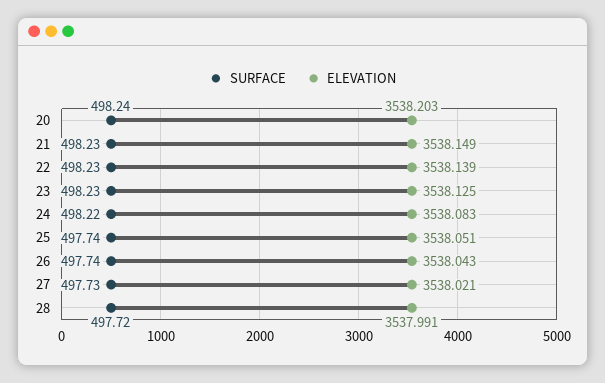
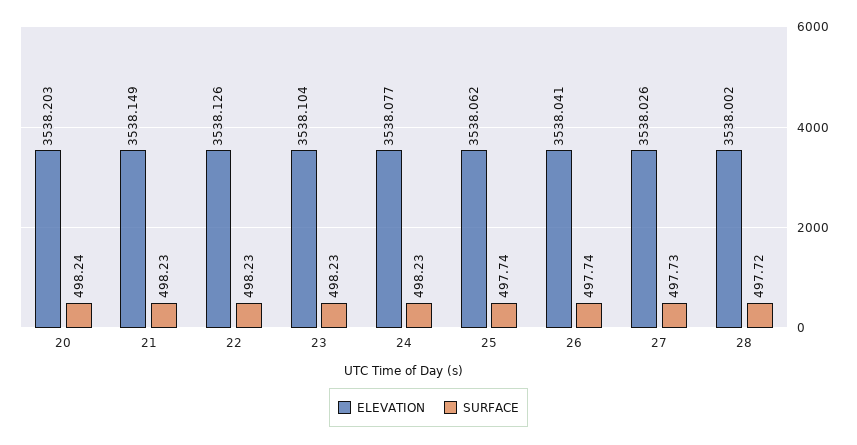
ELEVATION, 22: 3538.139 -> 3538.126
ELEVATION, 23: 3538.125 -> 3538.104
SURFACE, 24: 498.22 -> 498.23
ELEVATION, 24: 3538.083 -> 3538.077
ELEVATION, 25: 3538.051 -> 3538.062
ELEVATION, 26: 3538.043 -> 3538.041
ELEVATION, 27: 3538.021 -> 3538.026
ELEVATION, 28: 3537.991 -> 3538.002

